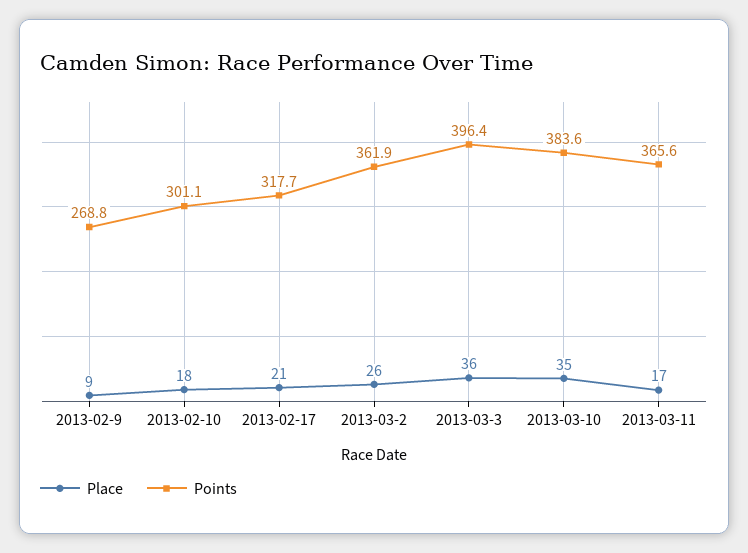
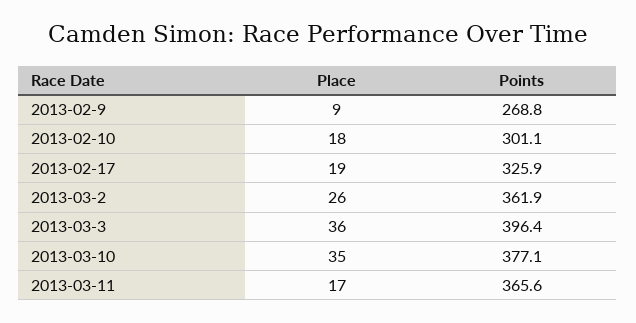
Place, 2013-02-17: 21 -> 19
Points, 2013-02-17: 317.7 -> 325.9
Points, 2013-03-10: 383.6 -> 377.1

